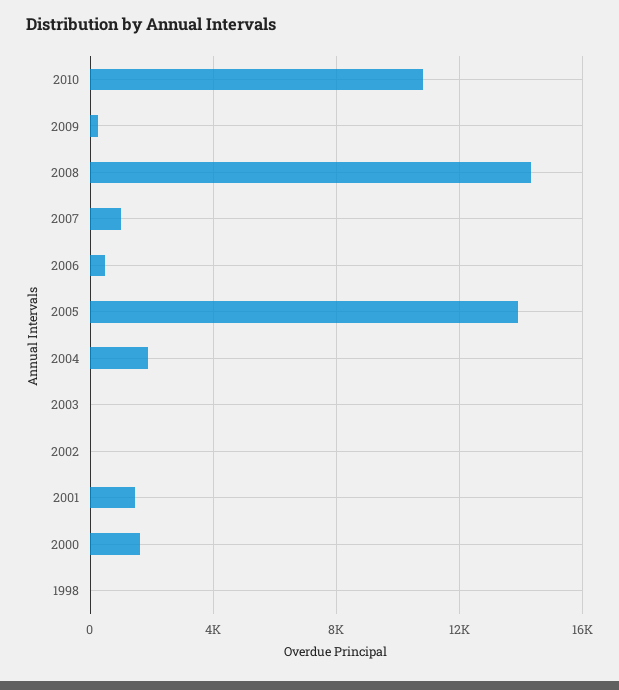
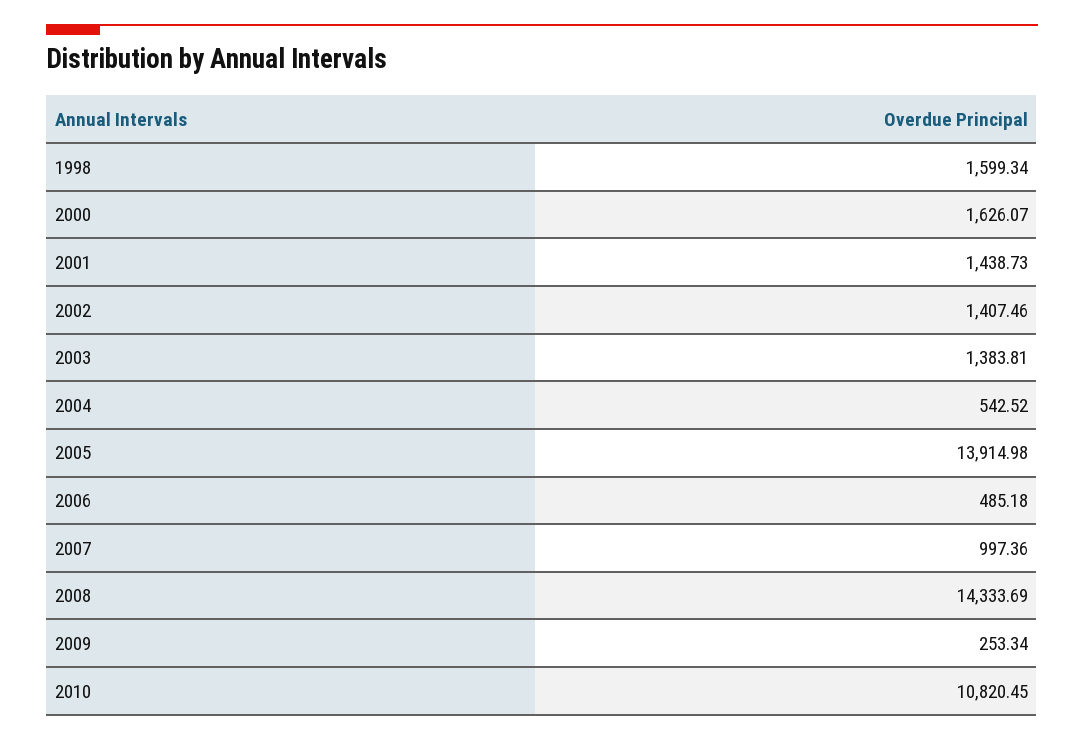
2004: 2000 -> 542.52
2003: 0 -> 1383.81
2002: 0 -> 1407.46
1998: 0 -> 1599.34

